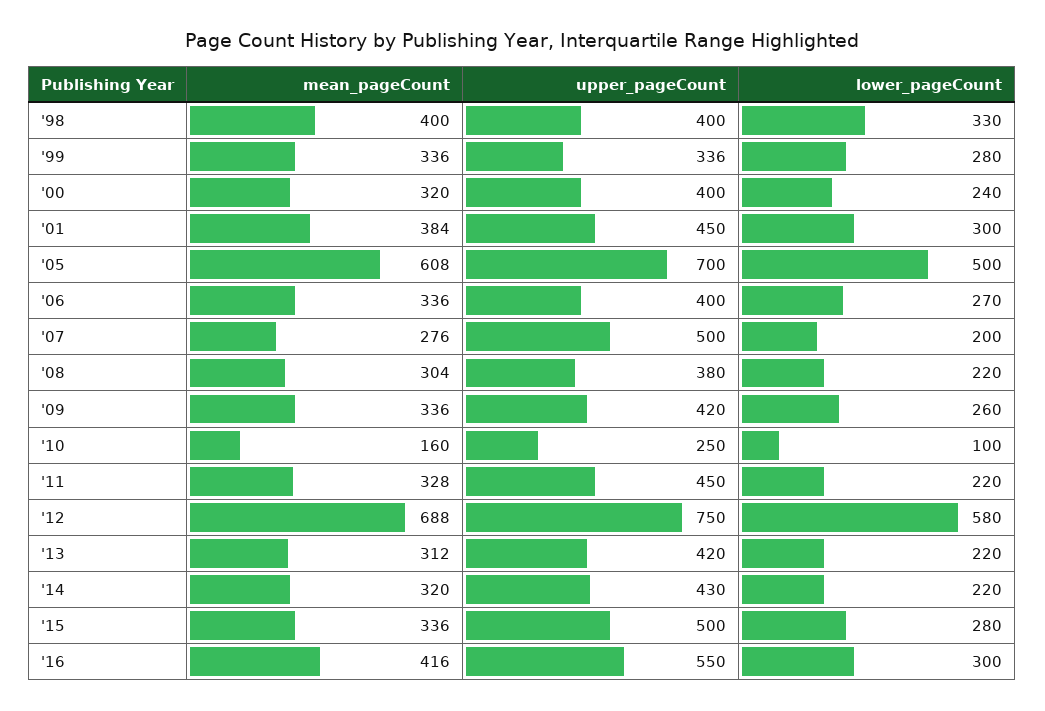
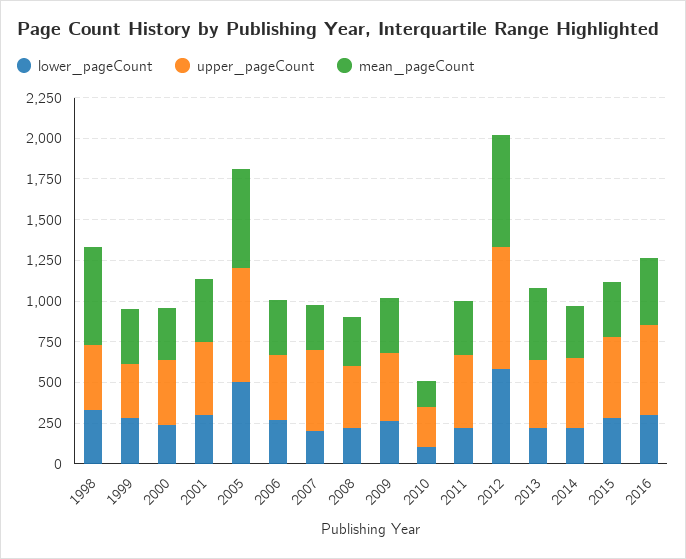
mean_pageCount, '98: 400 -> 600
mean_pageCount, '13: 312 -> 450

